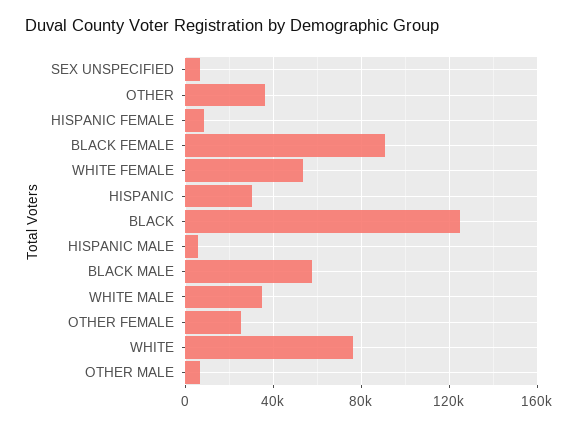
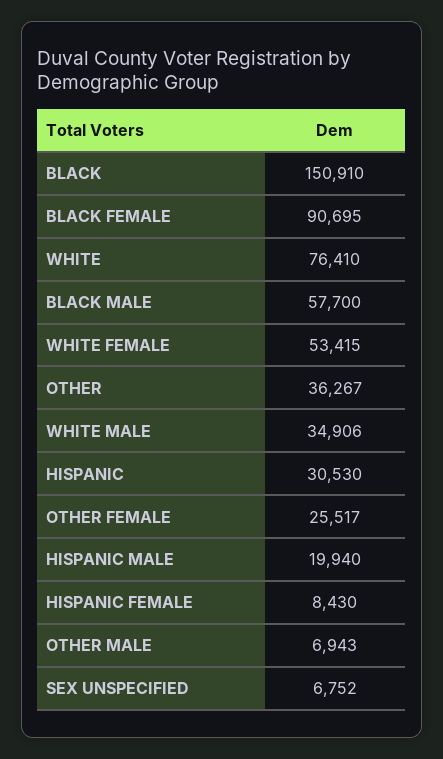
BLACK: 125000 -> 150910
HISPANIC MALE: 5000 -> 19940

